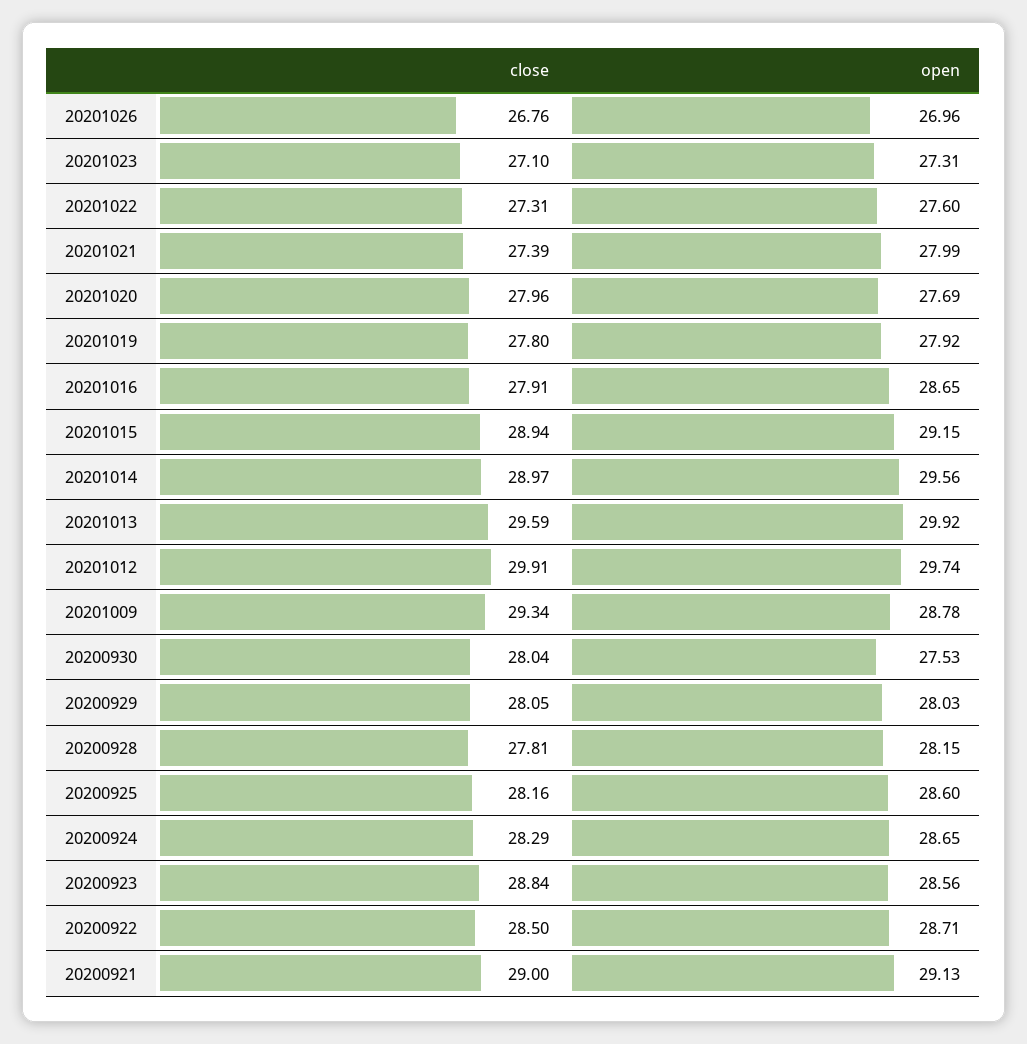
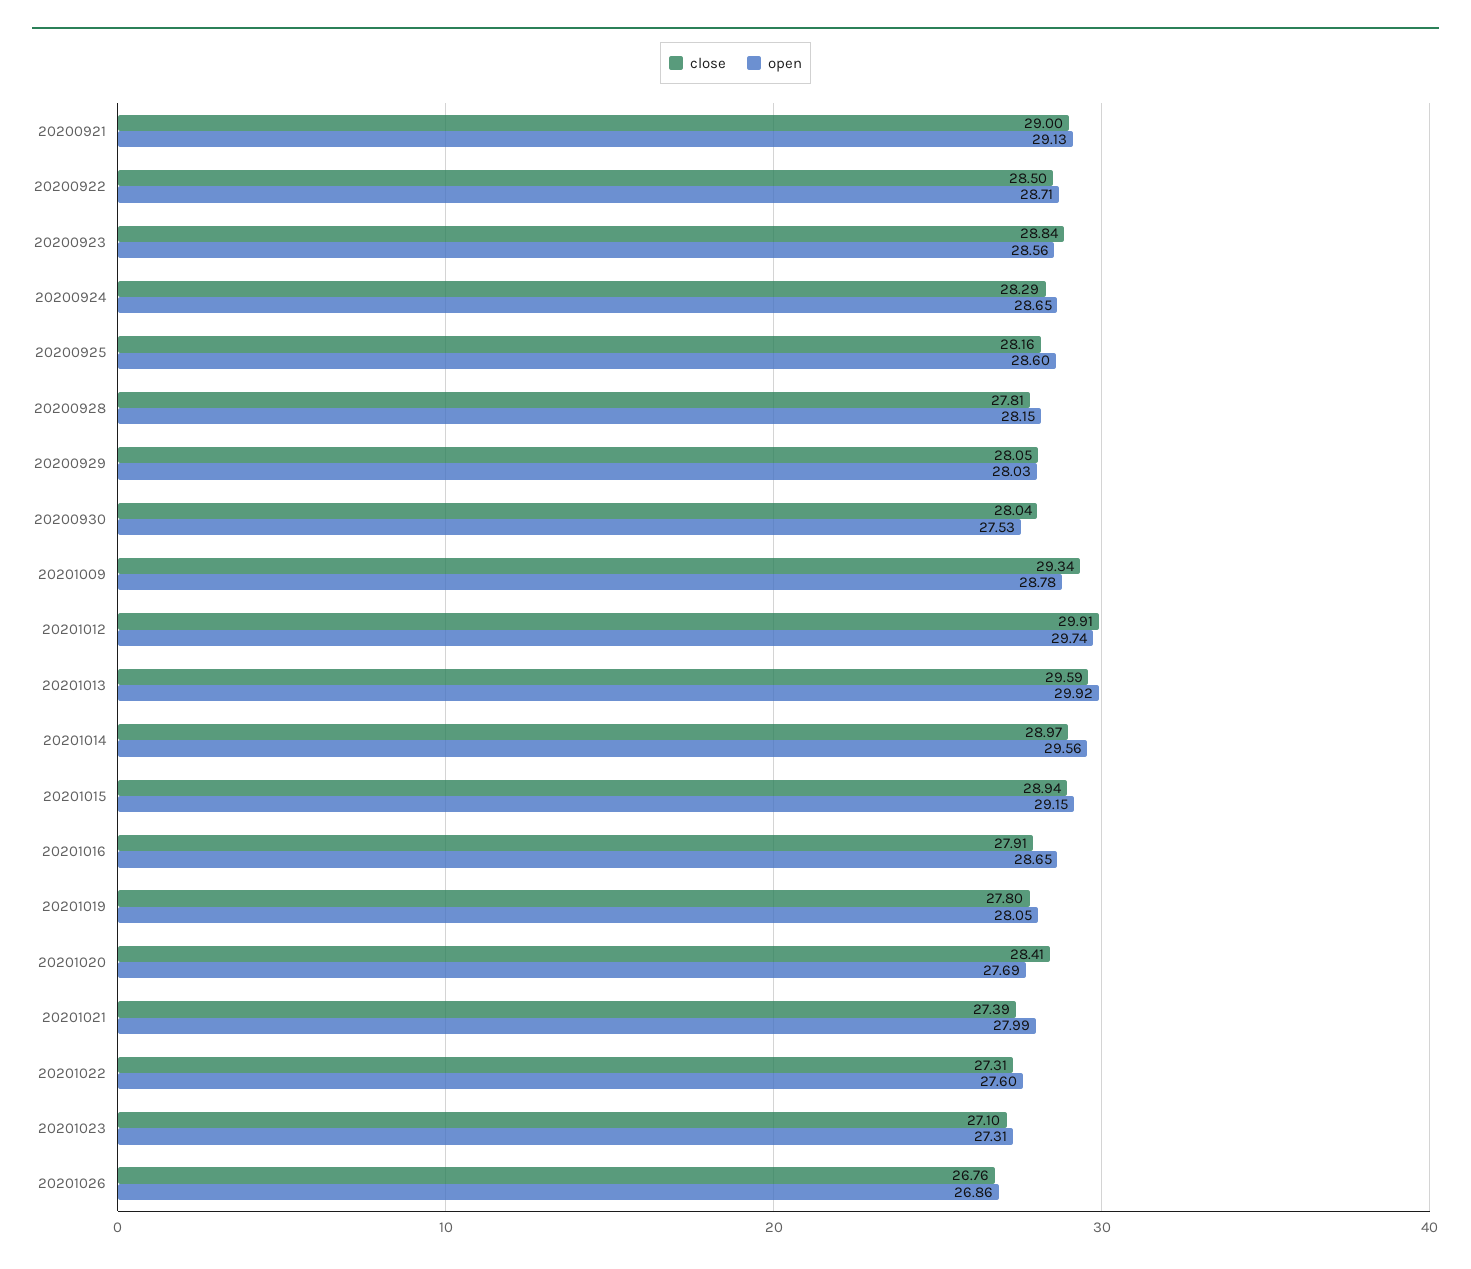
open, 20201026: 26.96 -> 26.86
close, 20201020: 27.96 -> 28.41
open, 20201019: 27.92 -> 28.05

